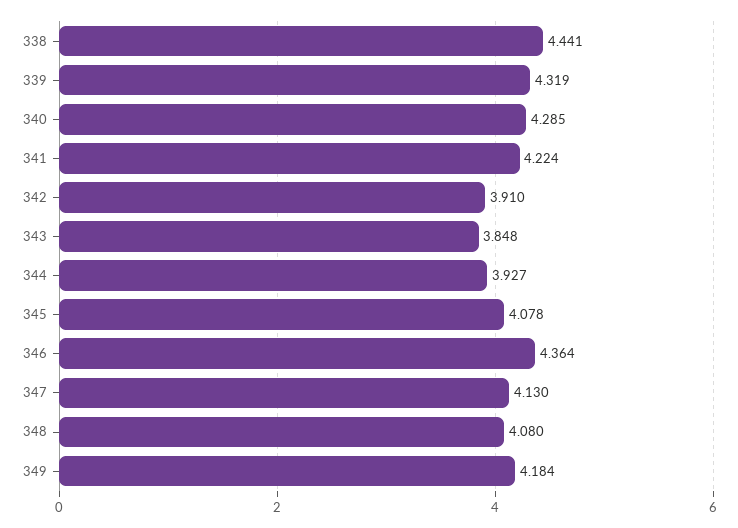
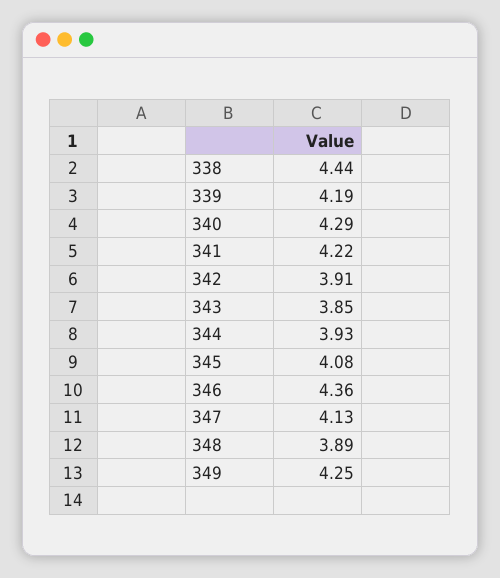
339: 4.319 -> 4.19
348: 4.08 -> 3.89
349: 4.184 -> 4.25

